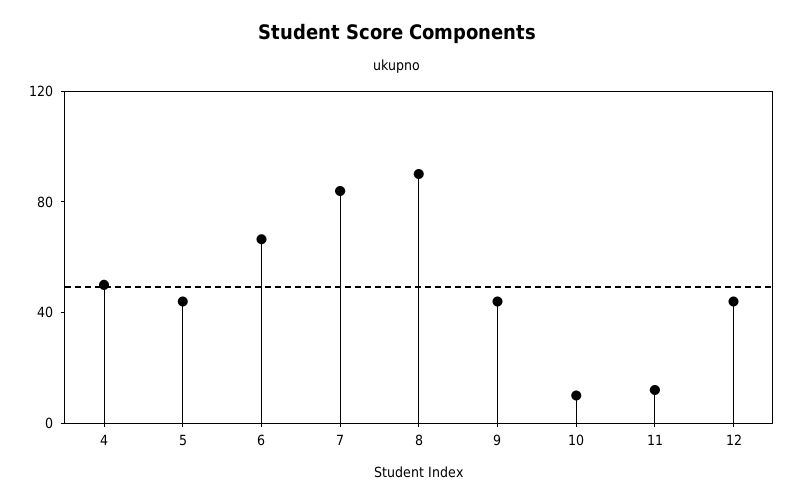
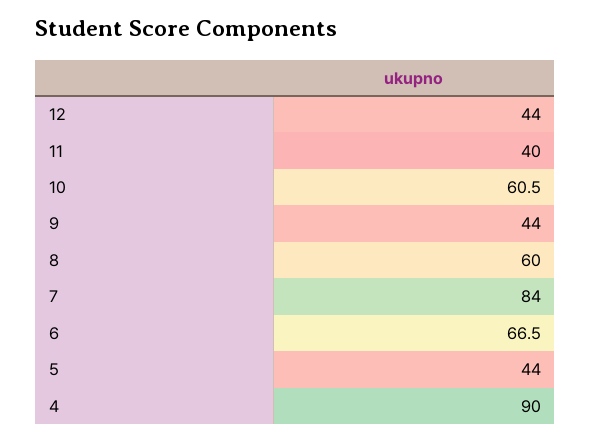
4: 50 -> 90
8: 90 -> 60
10: 10 -> 60.5
11: 10 -> 40

